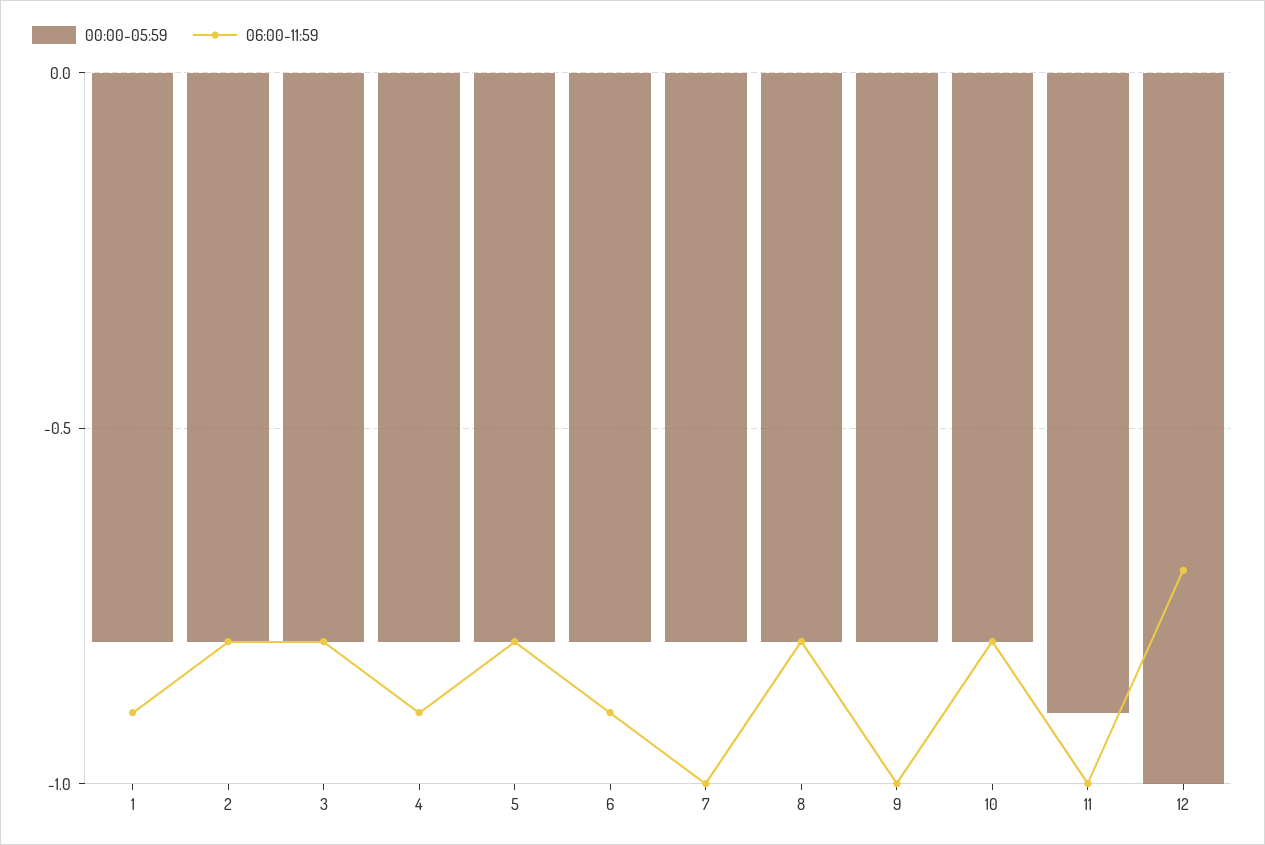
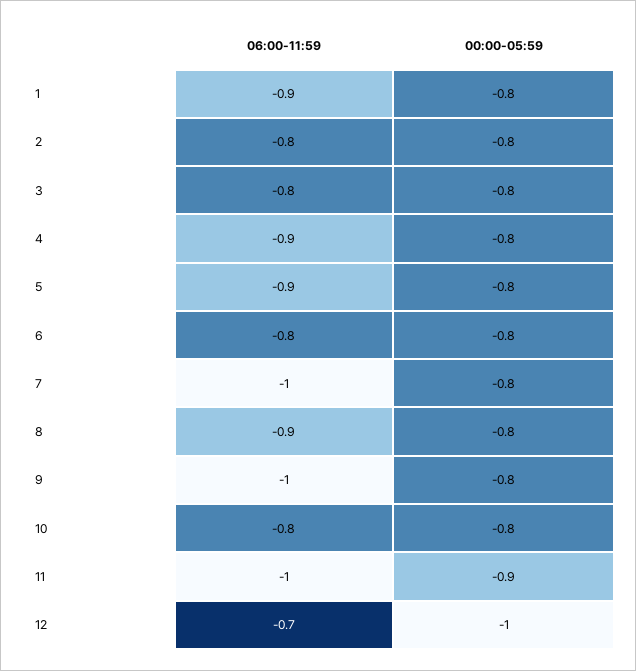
06:00-11:59, 5: -0.8 -> -0.9
06:00-11:59, 6: -0.9 -> -0.8
06:00-11:59, 8: -0.8 -> -0.9

